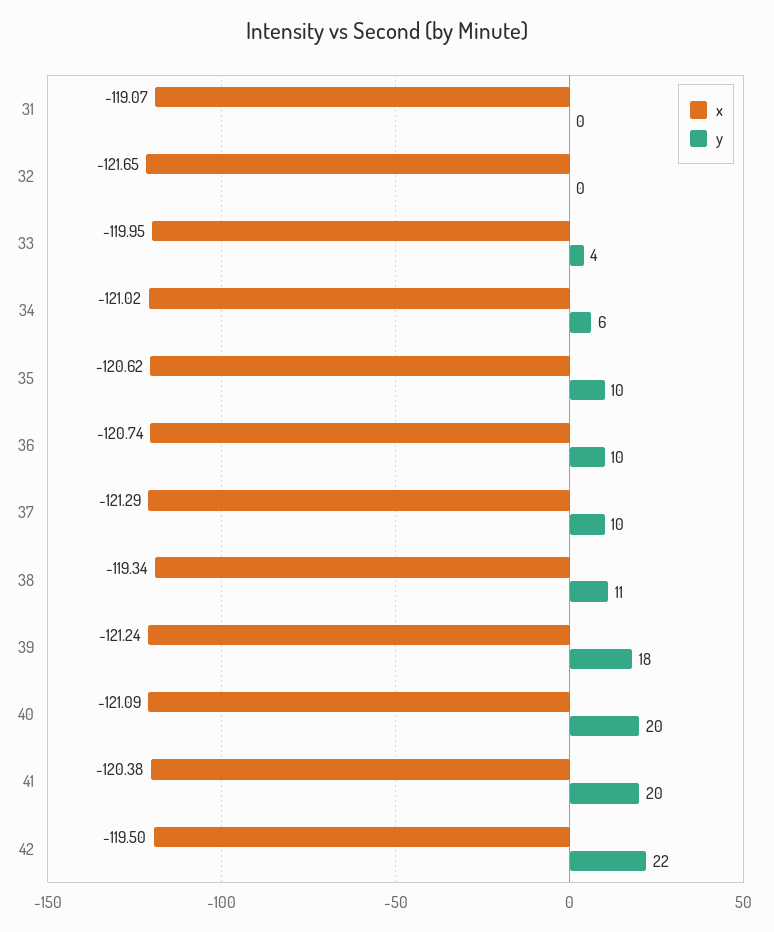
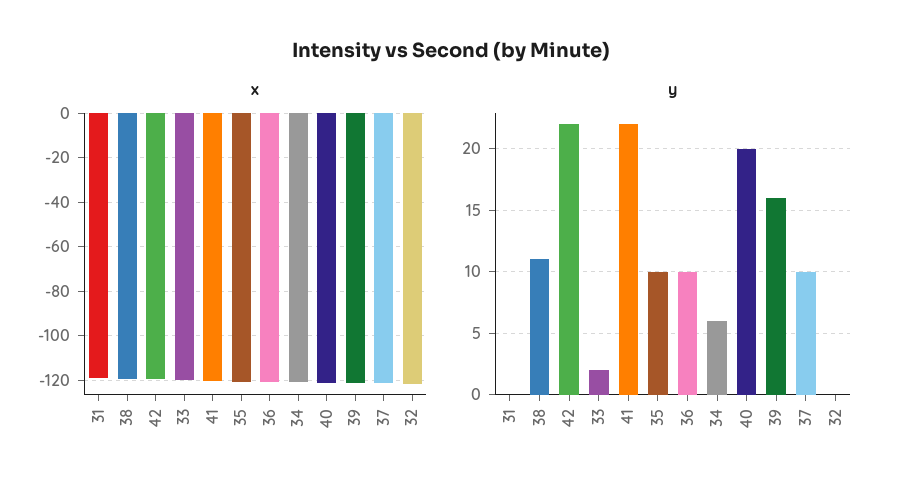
y, 33: 4 -> 2
y, 39: 18 -> 16
y, 41: 20 -> 22

